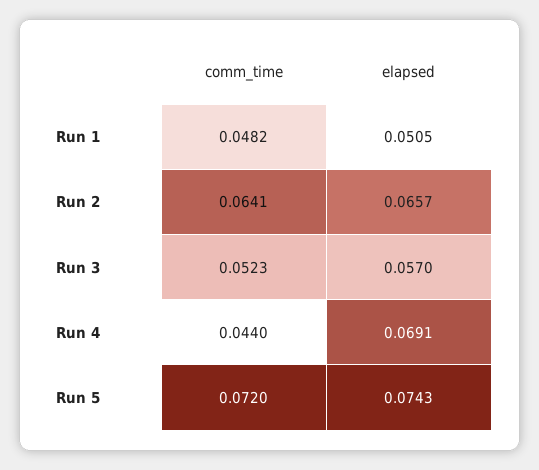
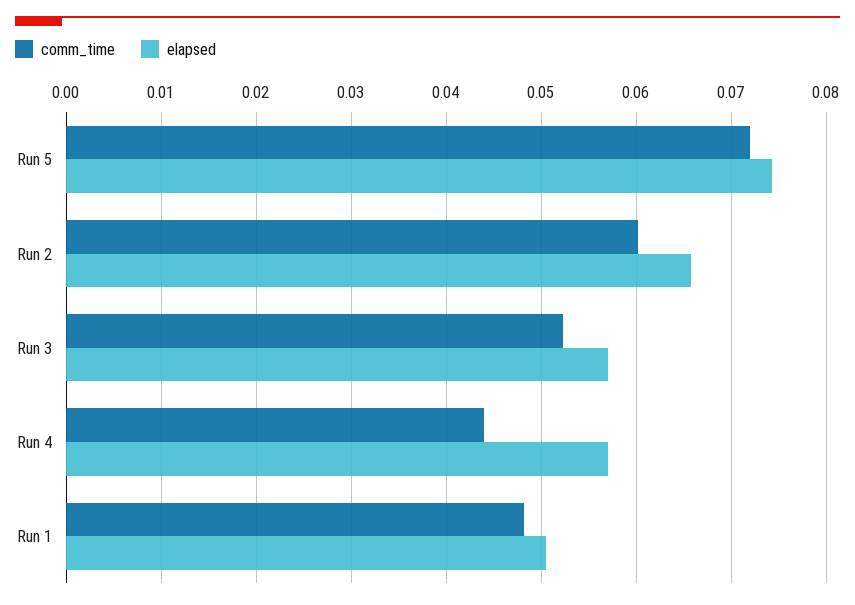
comm_time, Run 2: 0.0641 -> 0.06
elapsed, Run 4: 0.0691 -> 0.057

